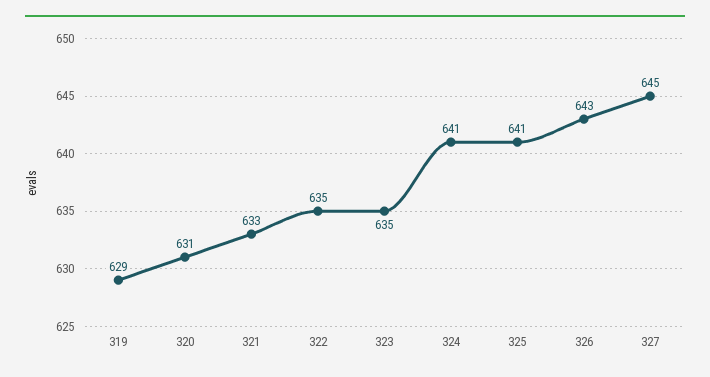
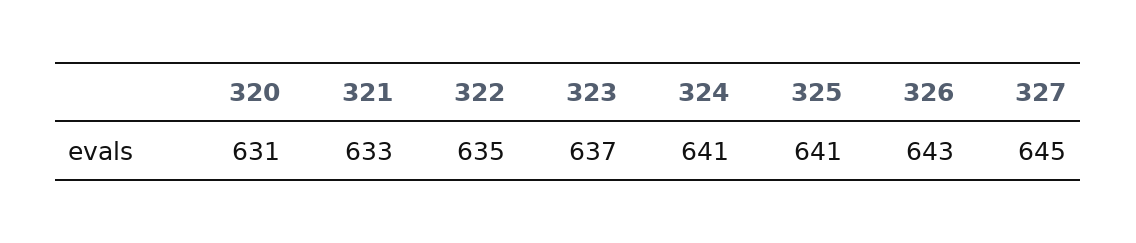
319: 629 -> none
323: 635 -> 637

